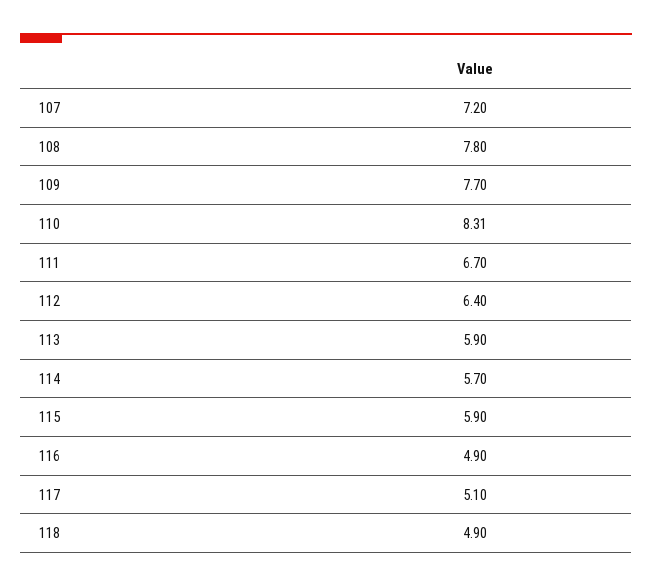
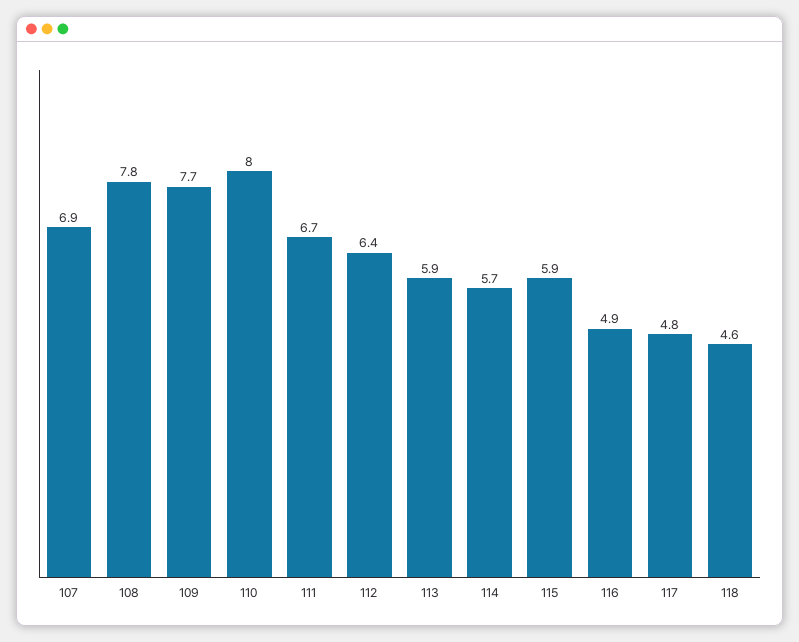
107: 7.2 -> 6.9
110: 8.31 -> 8
117: 5.1 -> 4.8
118: 4.9 -> 4.6

